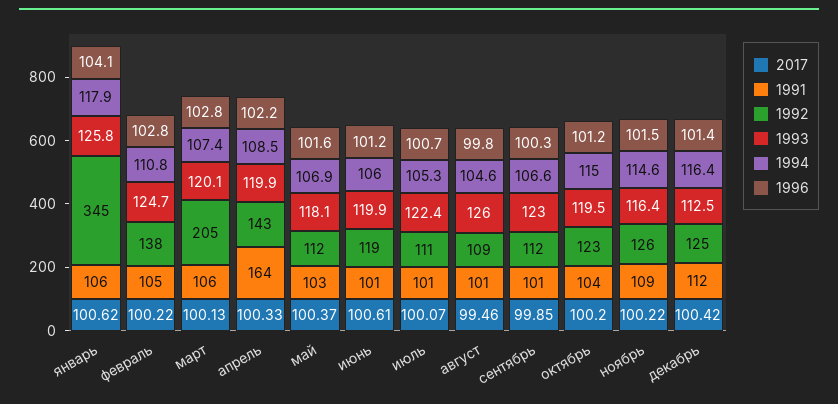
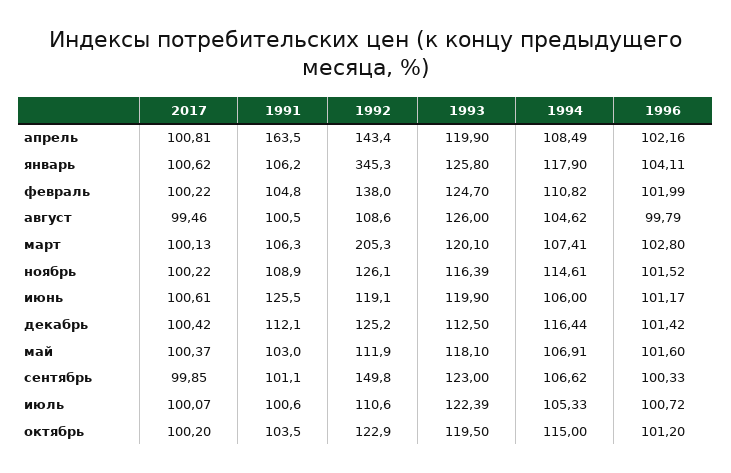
1996, февраль: 102.8 -> 101.99
2017, апрель: 100.33 -> 100.81
1991, июнь: 101 -> 125.5
1992, сентябрь: 112 -> 149.8

